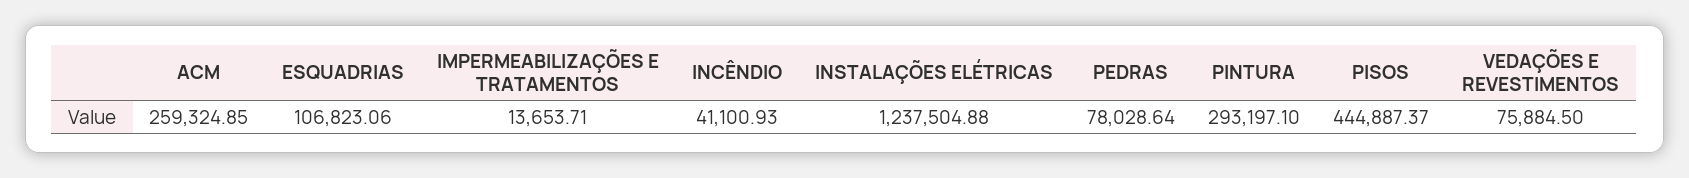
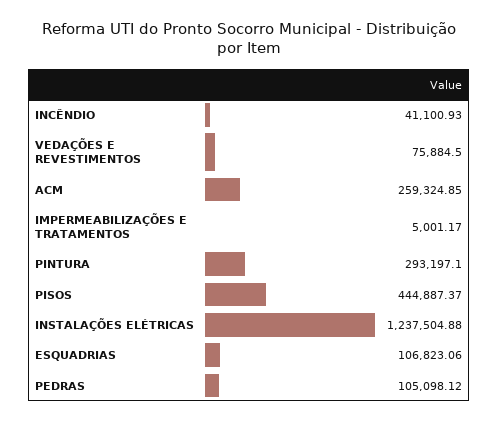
IMPERMEABILIZAÇÕES E TRATAMENTOS: 13653.71 -> 5001.17
PEDRAS: 78028.64 -> 105098.12

